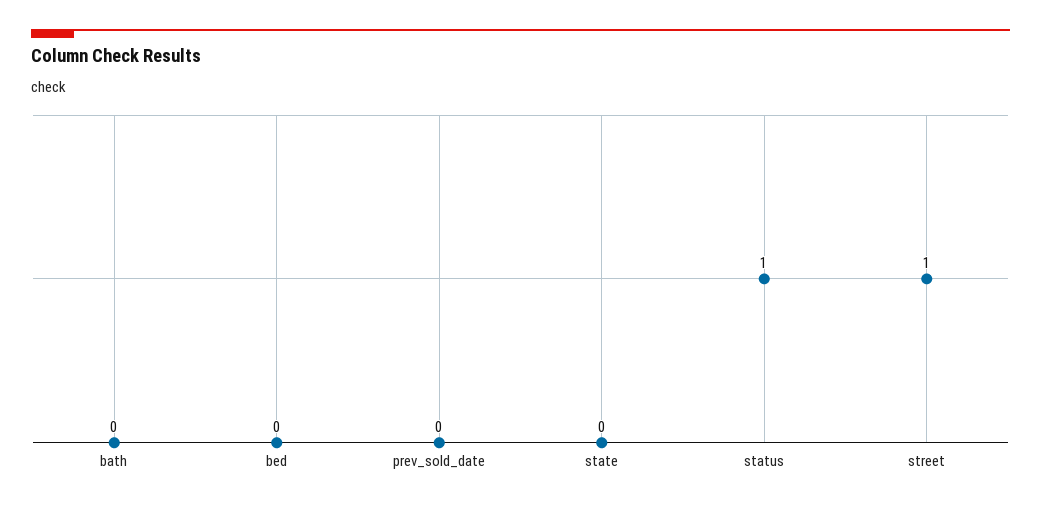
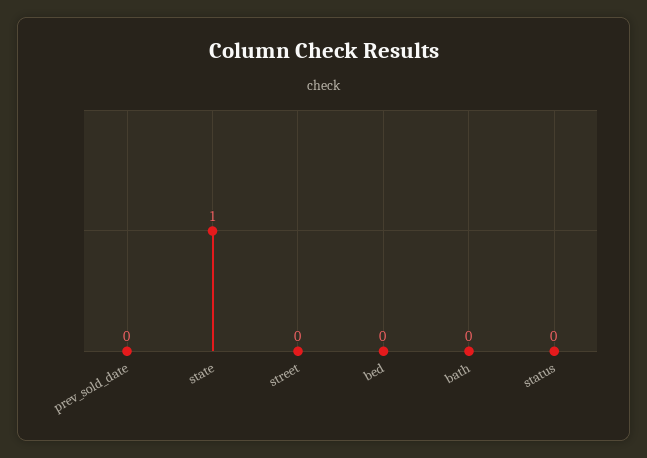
state: 0 -> 1
status: 1 -> 0
street: 1 -> 0

